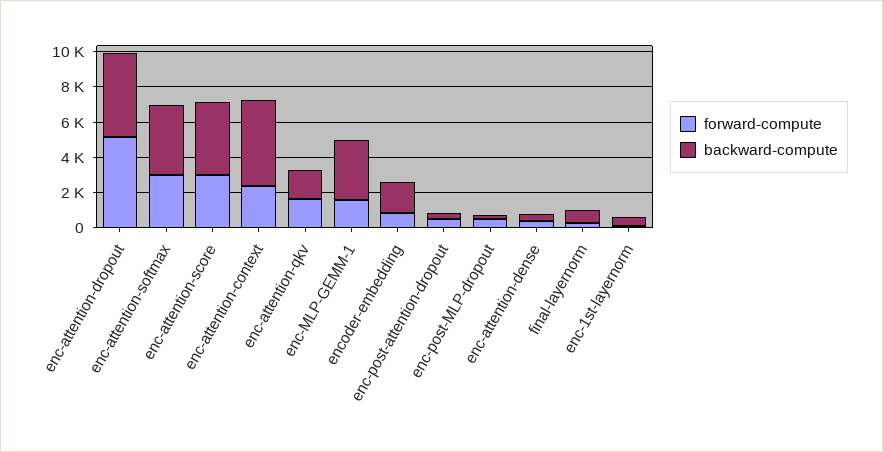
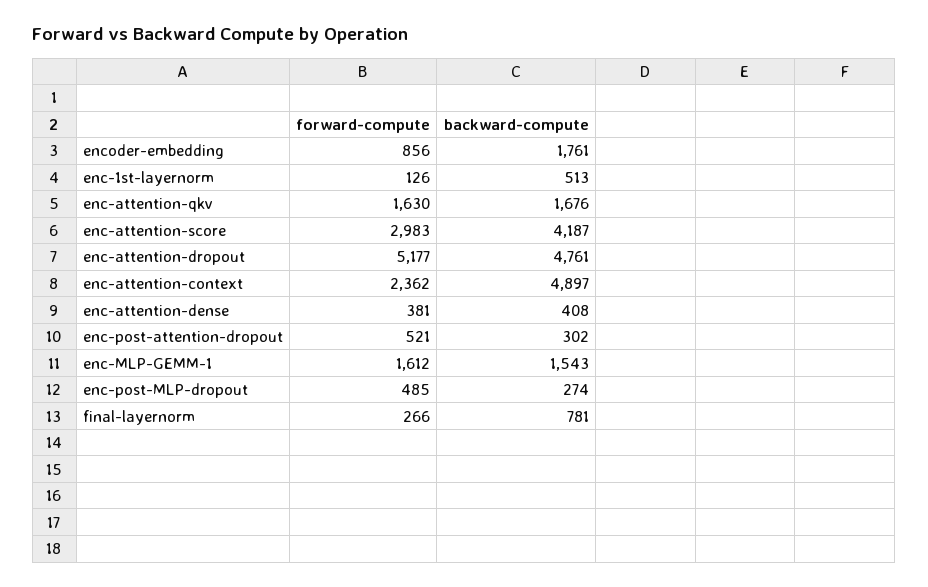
forward-compute, enc-attention-softmax: 3000 -> none
backward-compute, enc-attention-softmax: 4000 -> none
backward-compute, enc-MLP-GEMM-1: 3500 -> 1543

